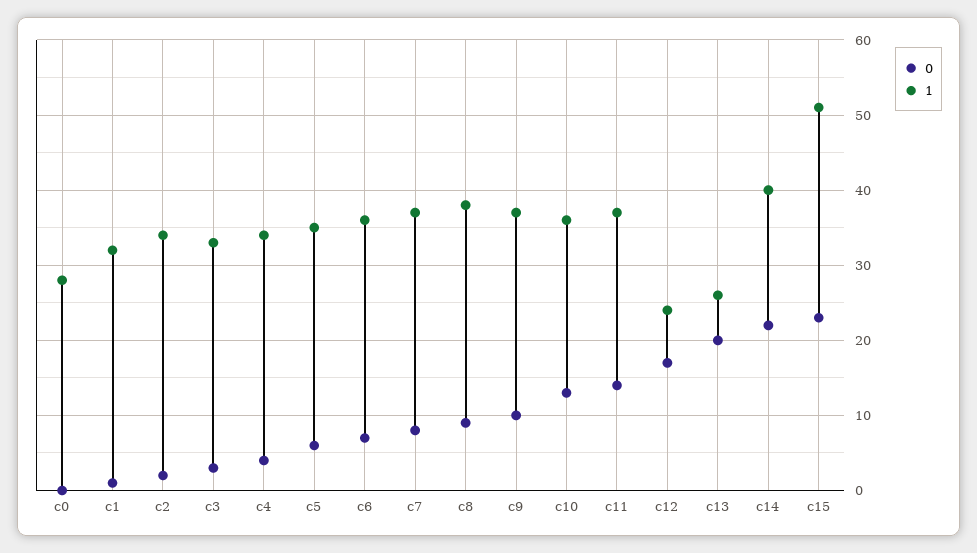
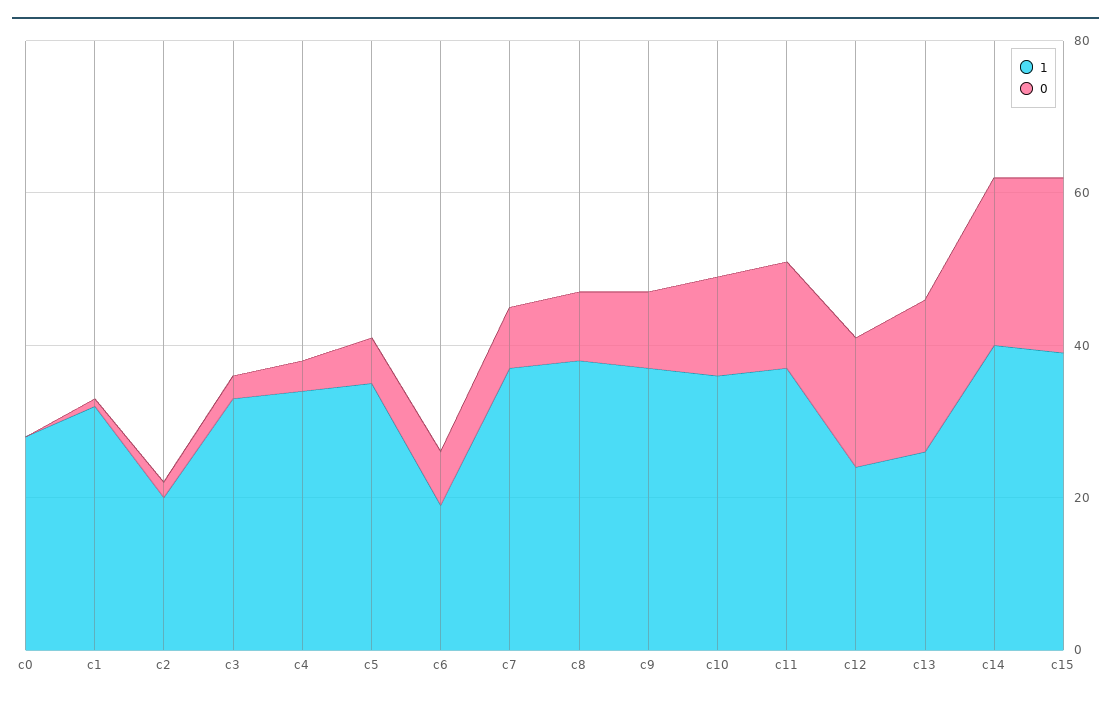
1, c2: 34 -> 20
1, c6: 36 -> 20
1, c15: 51 -> 40

